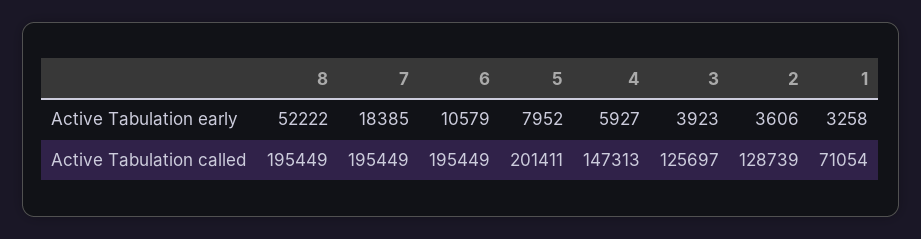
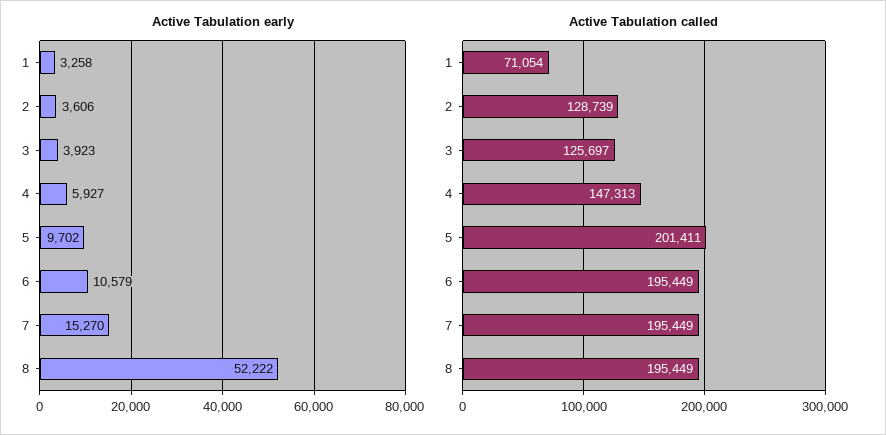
Active Tabulation early, 7: 18385 -> 15270
Active Tabulation early, 5: 7952 -> 9702

